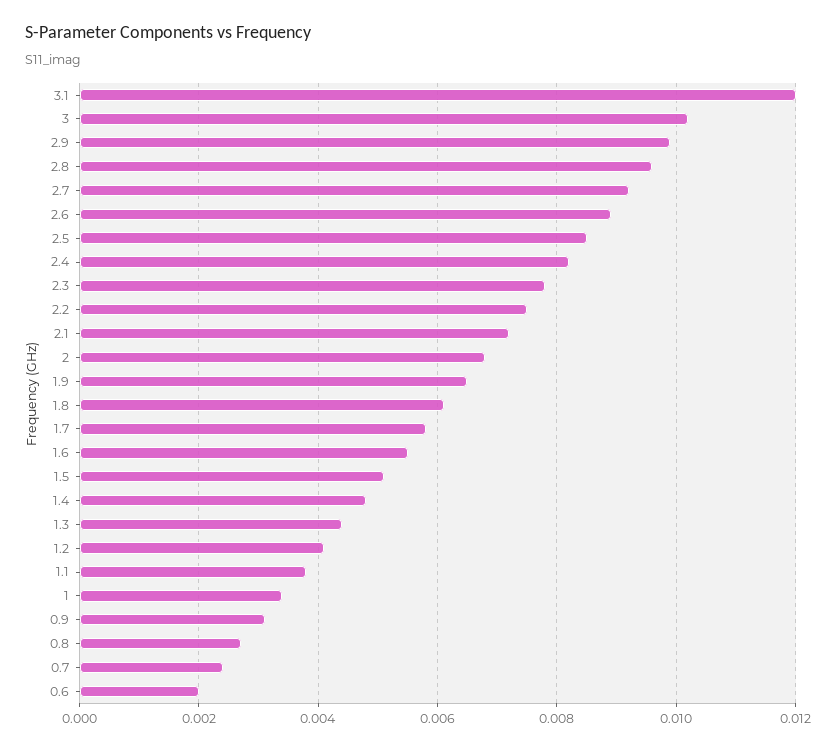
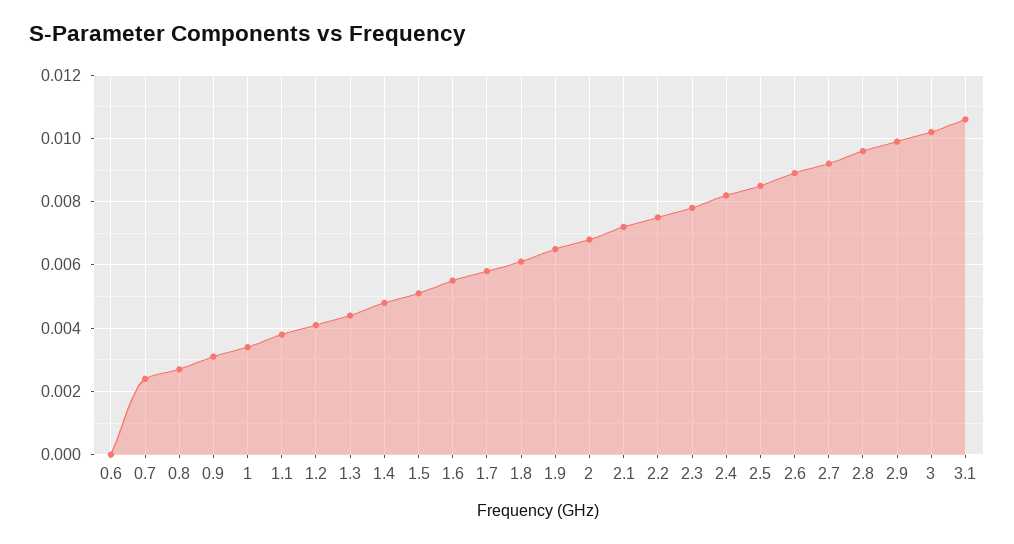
3.1: 0.012 -> 0.0105
0.6: 0.002 -> 0

